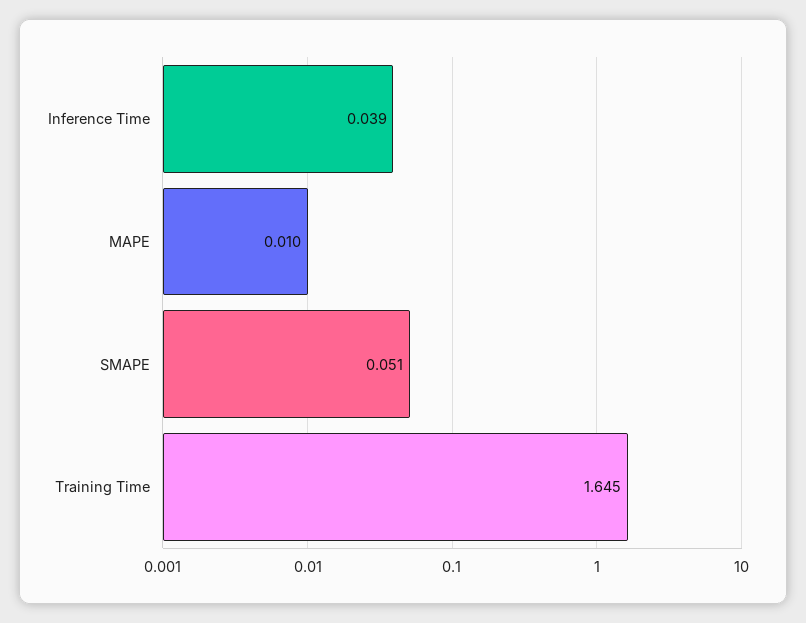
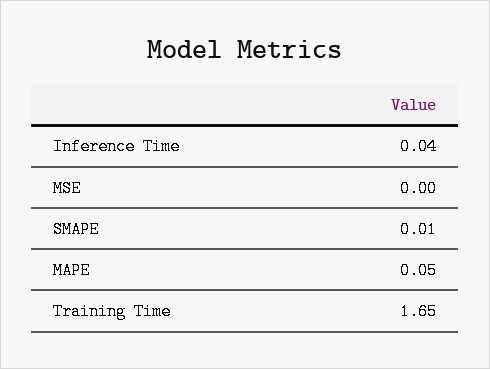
MAPE: 0.01 -> 0.05
SMAPE: 0.051 -> 0.01
MSE: none -> 0

